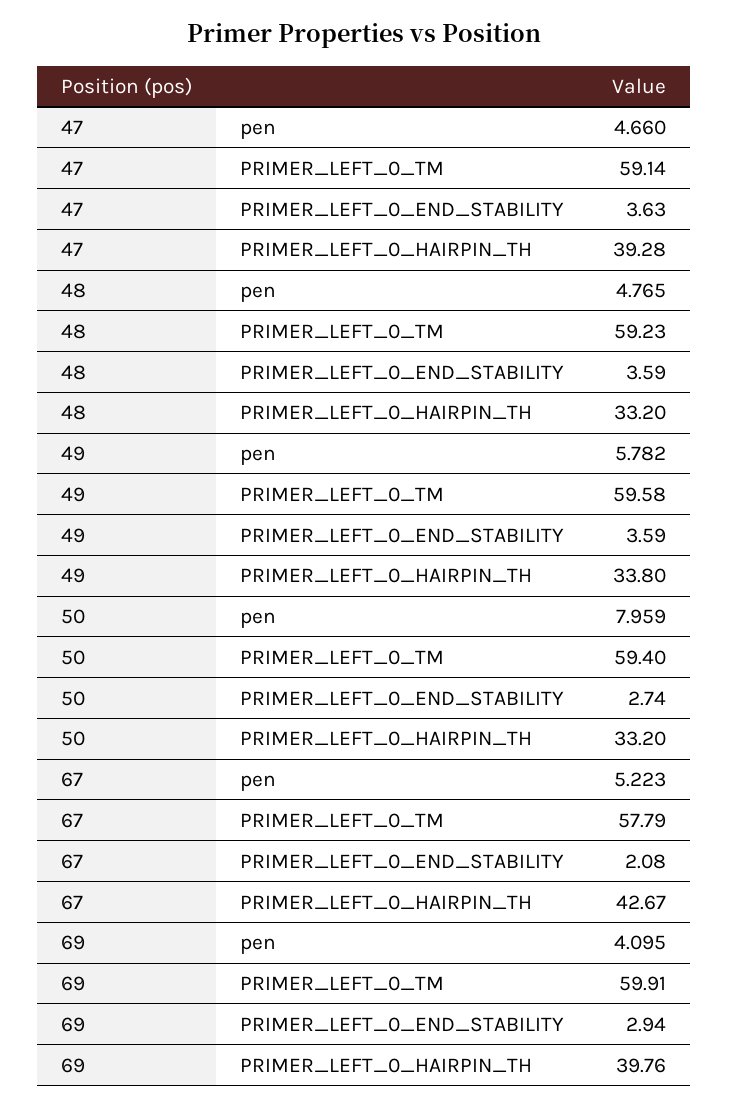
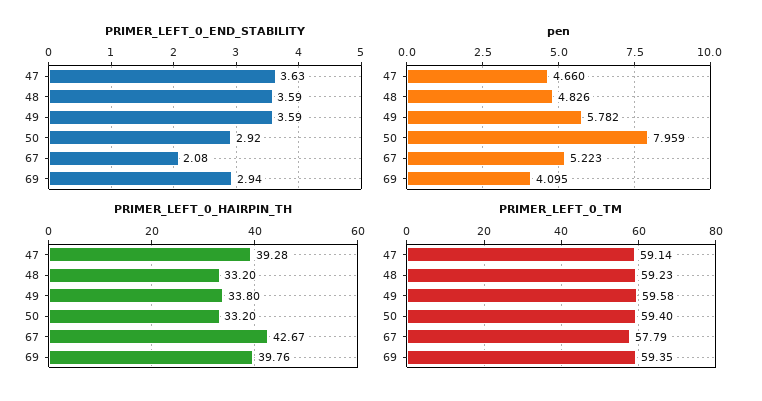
pen, 48: 4.765 -> 4.826
PRIMER_LEFT_0_END_STABILITY, 50: 2.74 -> 2.92
PRIMER_LEFT_0_TM, 69: 59.91 -> 59.35

